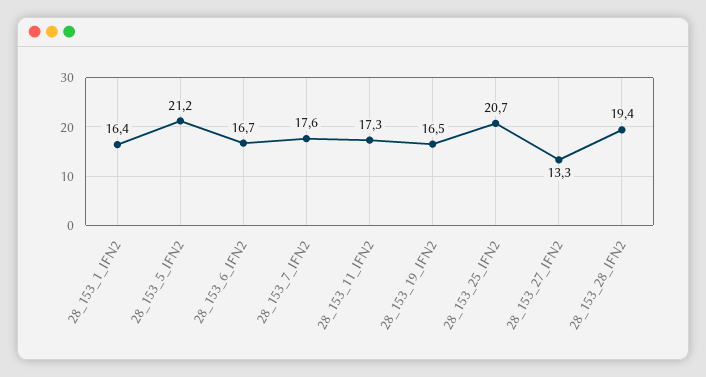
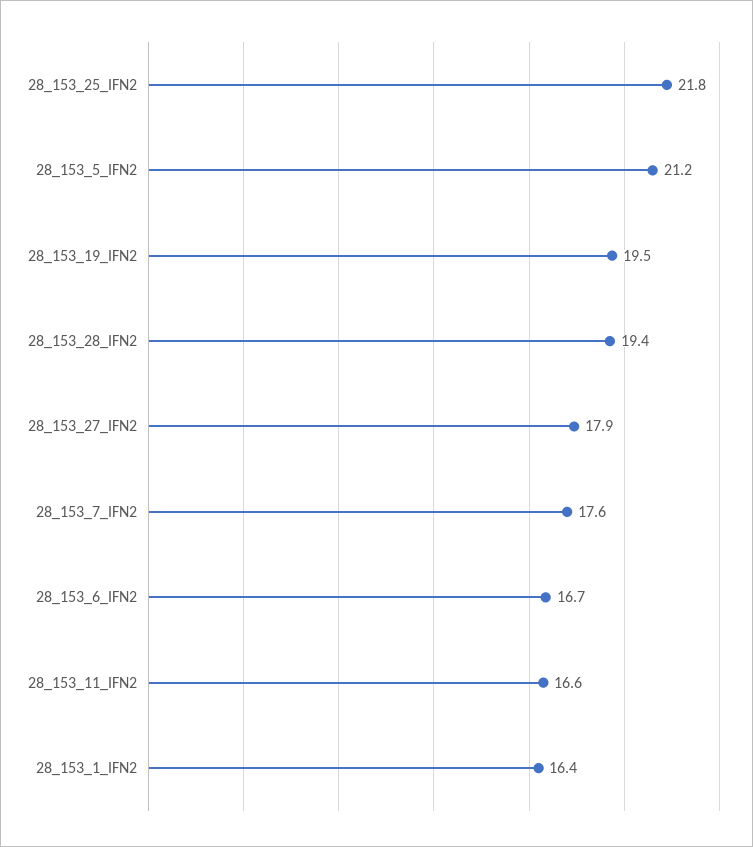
28_153_11_IFN2: 17.3 -> 16.6
28_153_19_IFN2: 16.5 -> 19.5
28_153_25_IFN2: 20.7 -> 21.8
28_153_27_IFN2: 13.3 -> 17.9

